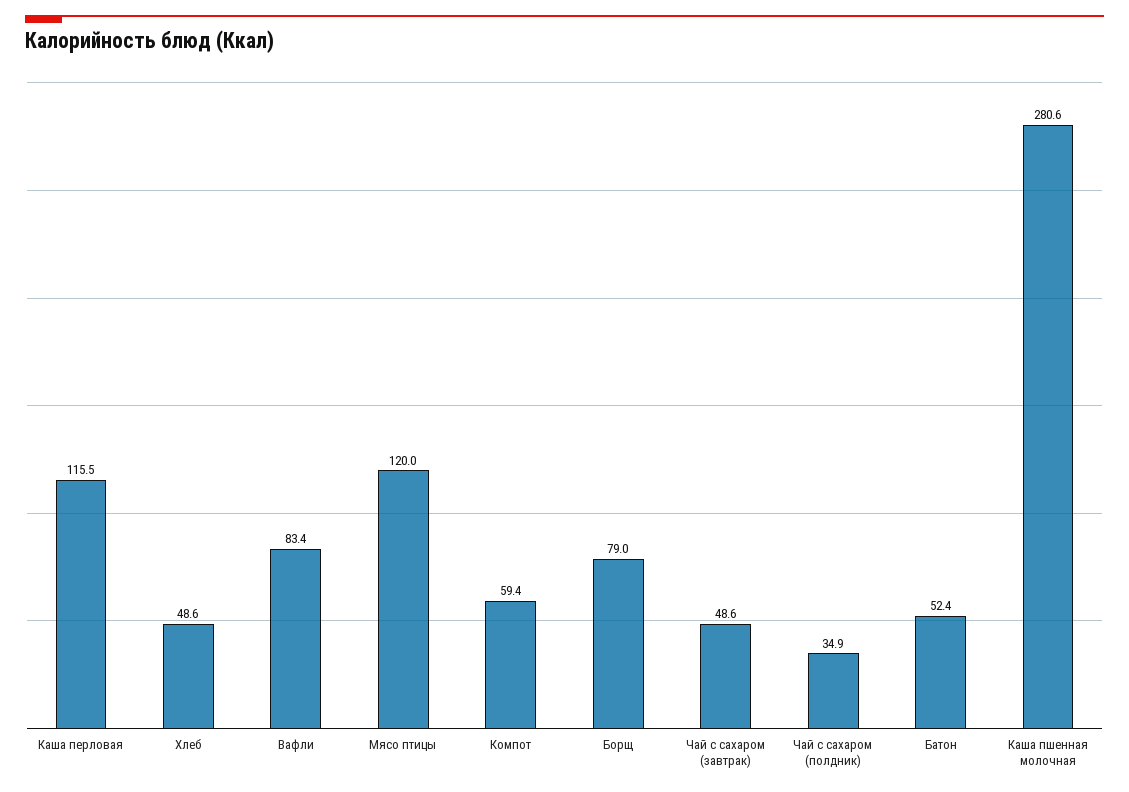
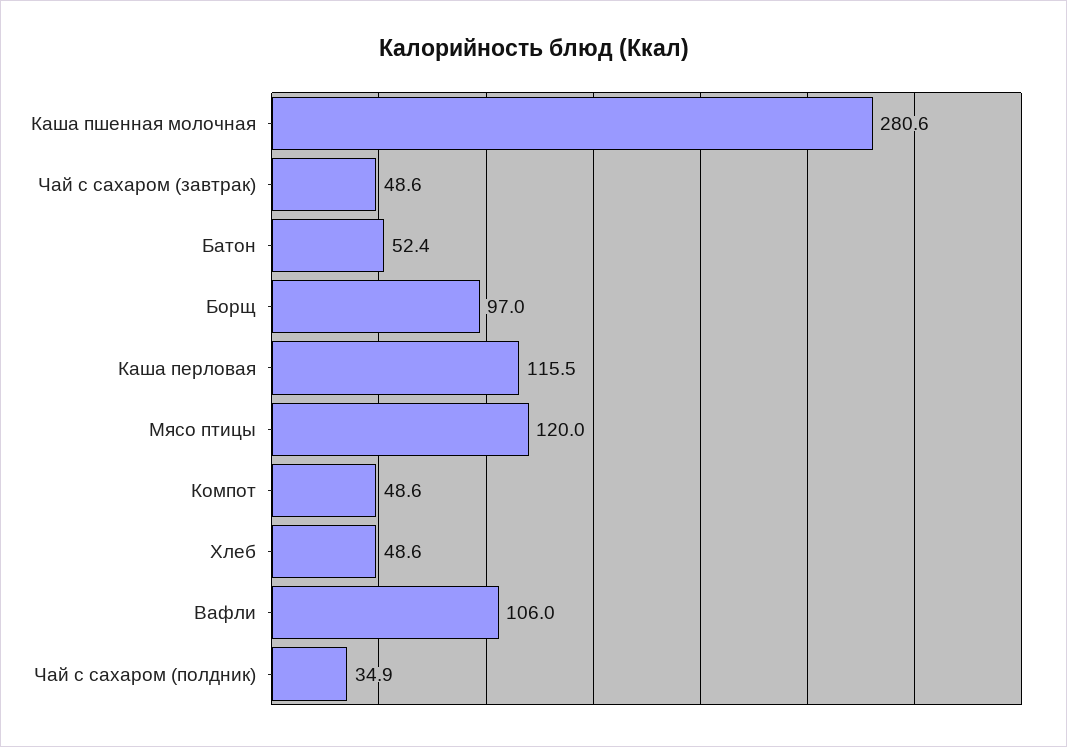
Вафли: 83.4 -> 106
Компот: 59.4 -> 48.6
Борщ: 79 -> 97

